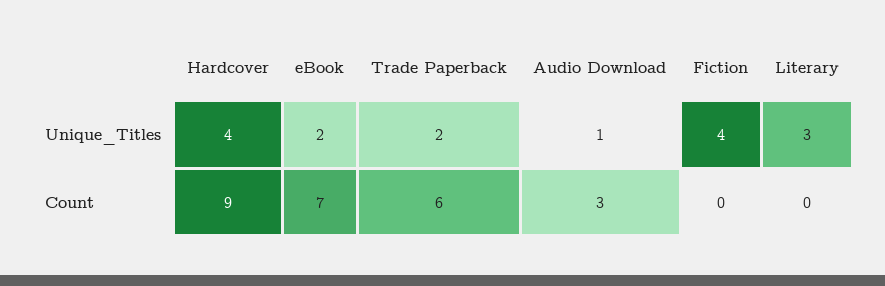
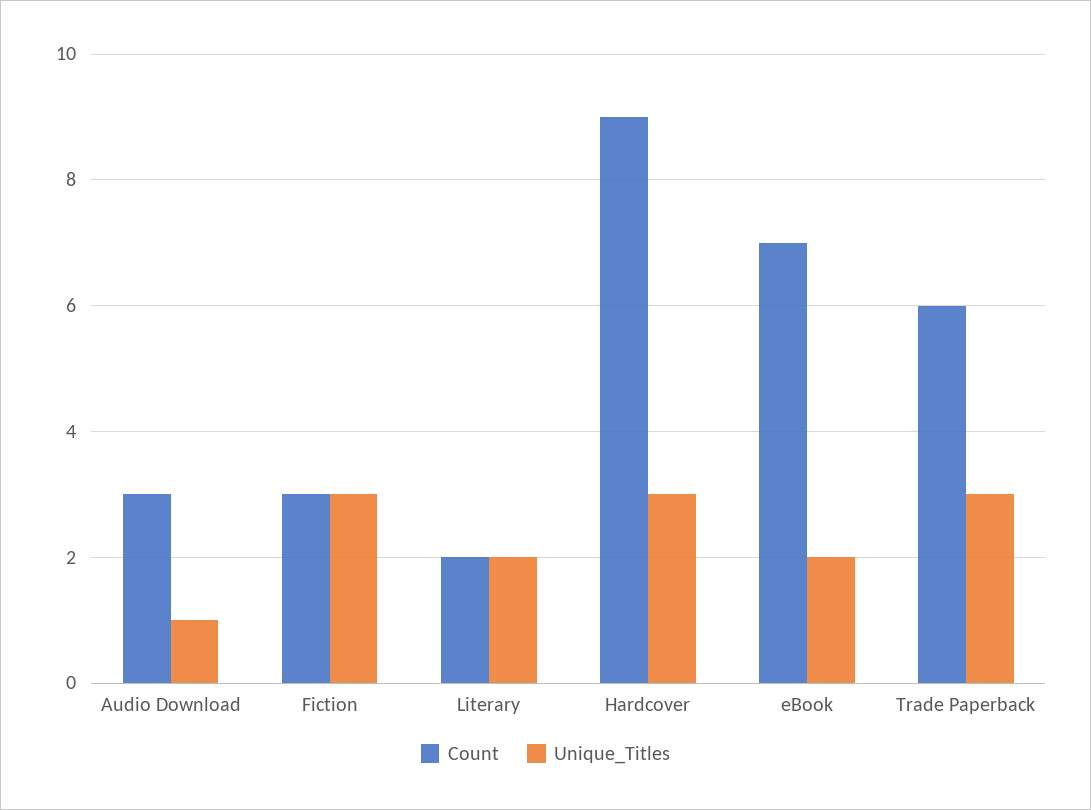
Unique_Titles, Hardcover: 4 -> 3
Unique_Titles, Trade Paperback: 2 -> 3
Unique_Titles, Fiction: 4 -> 3
Unique_Titles, Literary: 3 -> 2
Count, Fiction: 0 -> 3
Count, Literary: 0 -> 2

